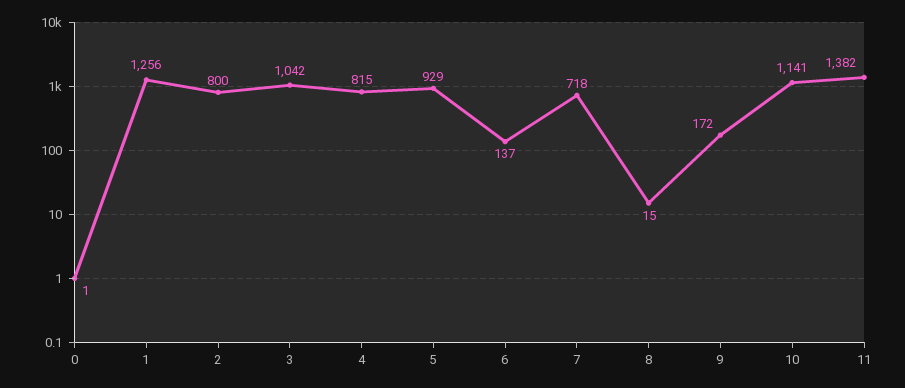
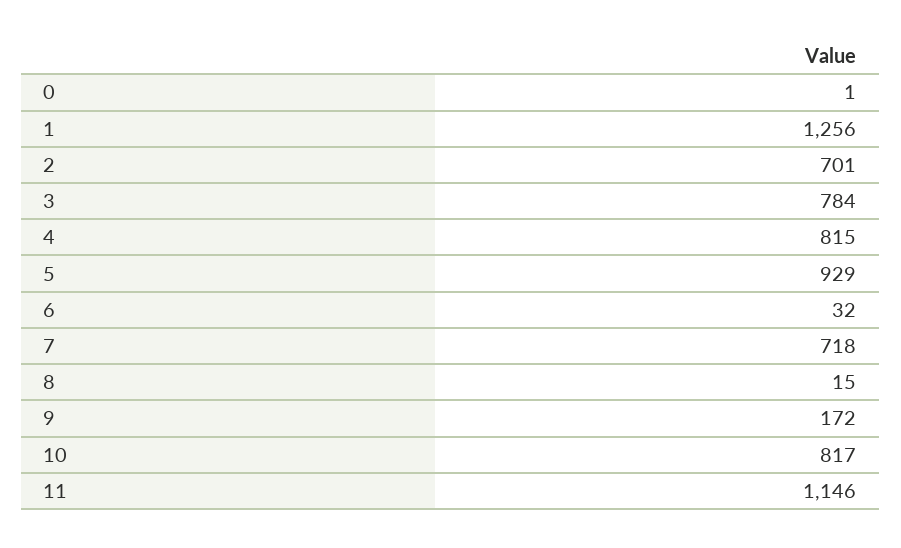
2: 800 -> 701
3: 1042 -> 784
6: 137 -> 32
10: 1141 -> 817
11: 1382 -> 1146

